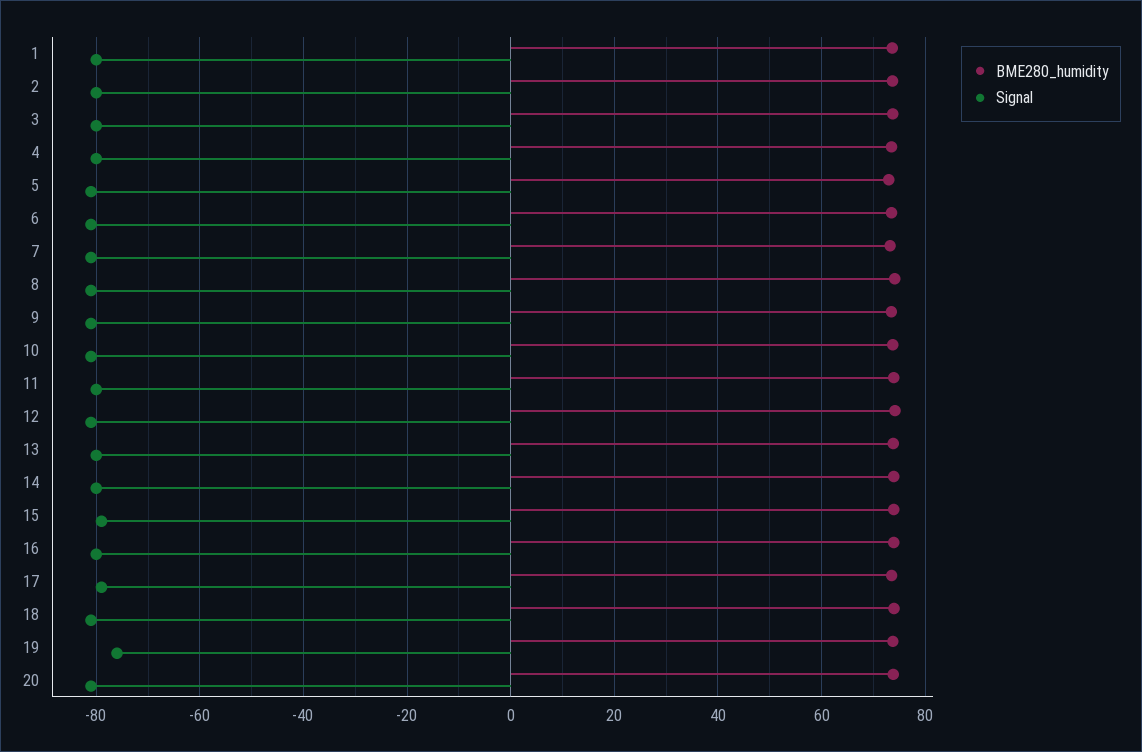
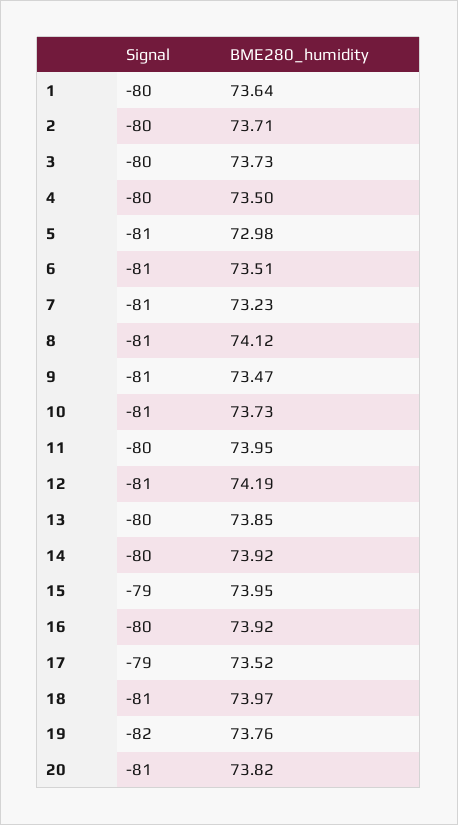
Signal, 19: -76 -> -82

